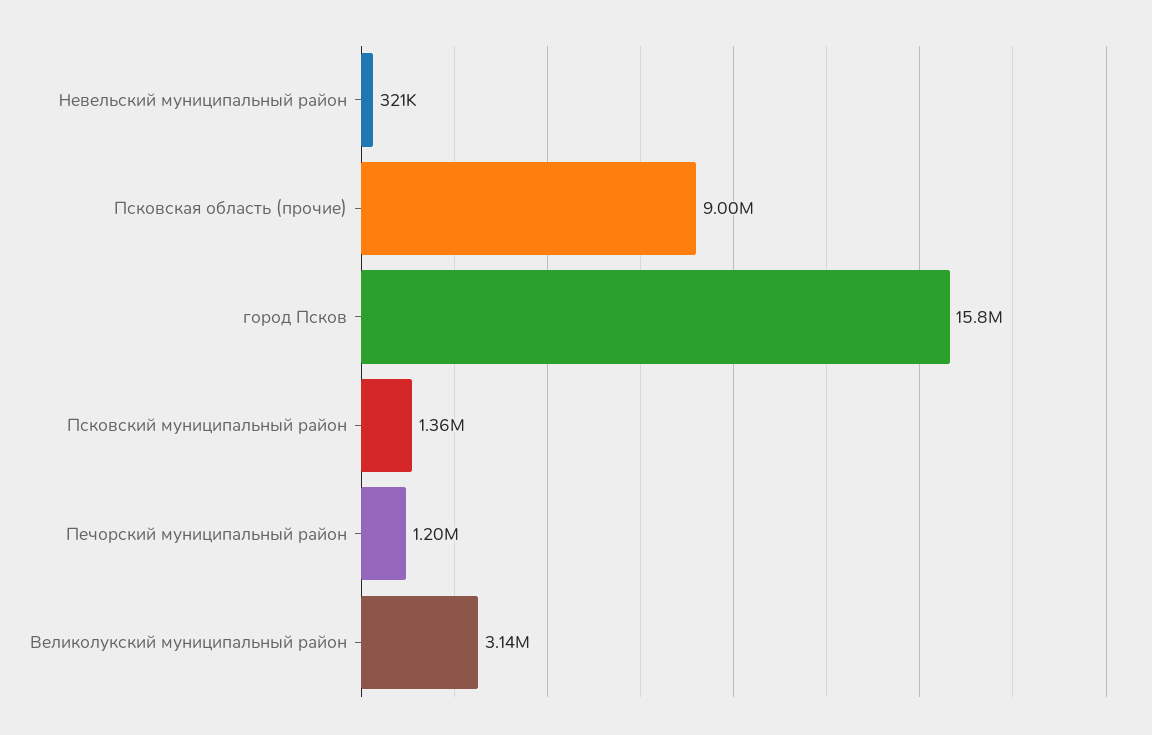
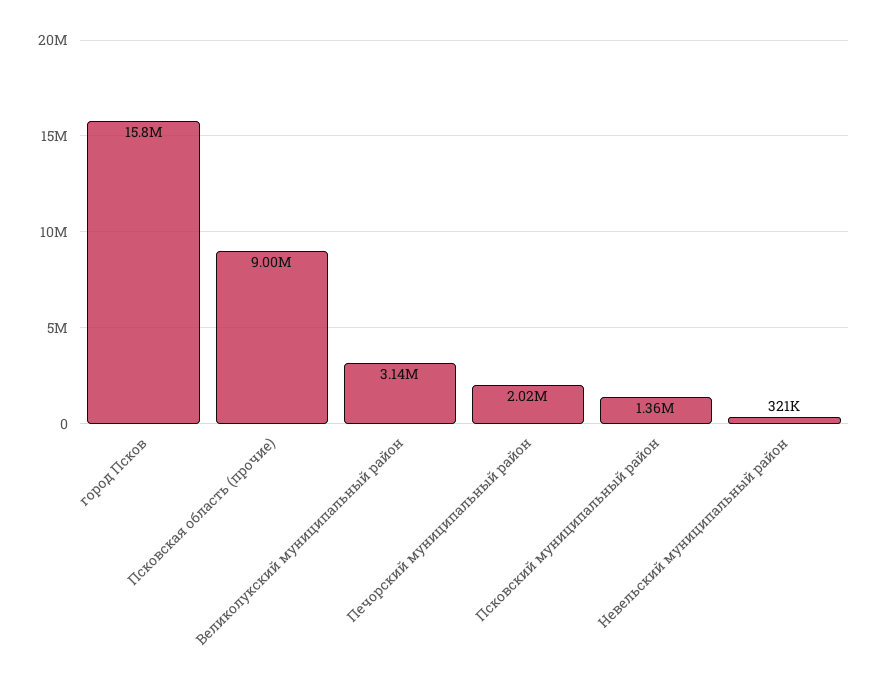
Печорский муниципальный район: 1200000 -> 2020000

